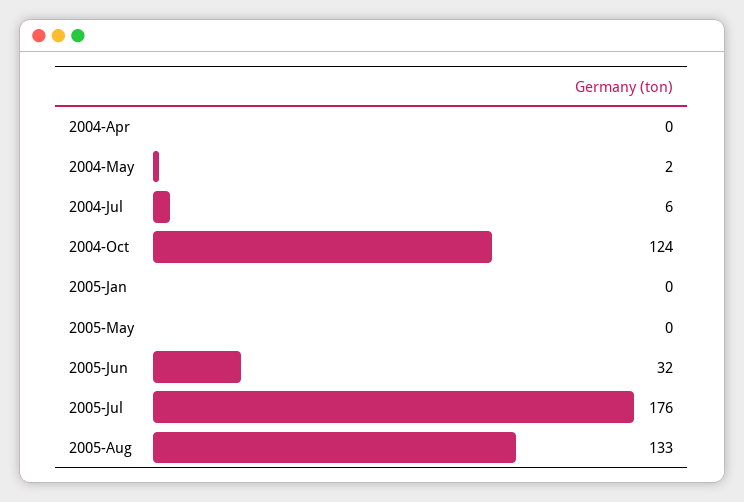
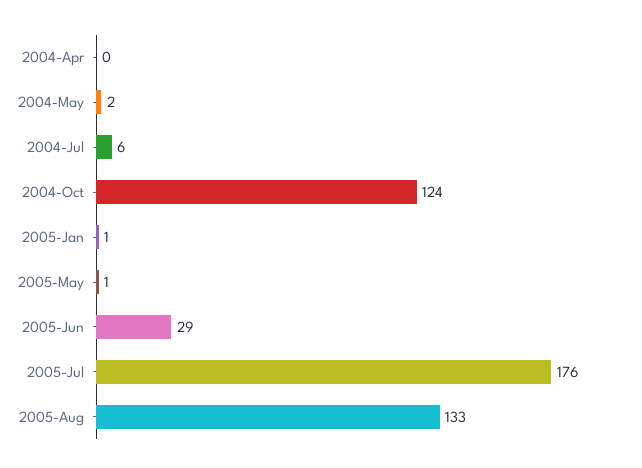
2005-Jan: 0 -> 1
2005-May: 0 -> 1
2005-Jun: 32 -> 29

